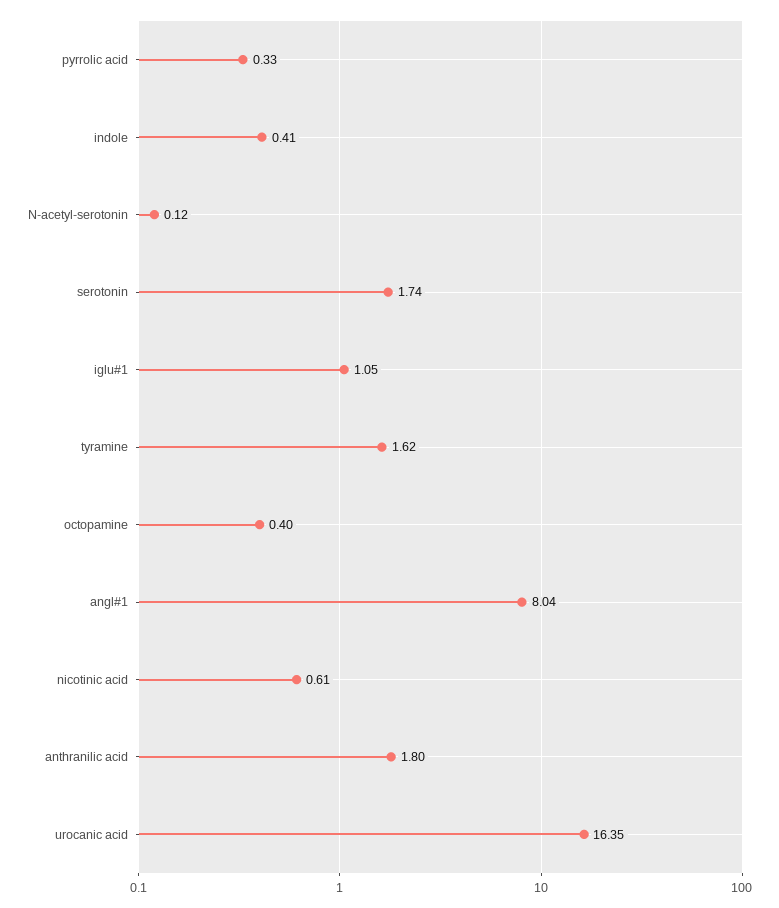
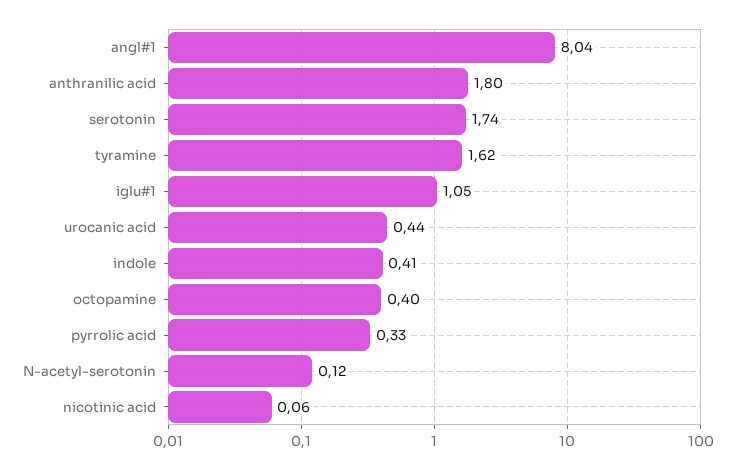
nicotinic acid: 0.61 -> 0.06
urocanic acid: 16.35 -> 0.44

